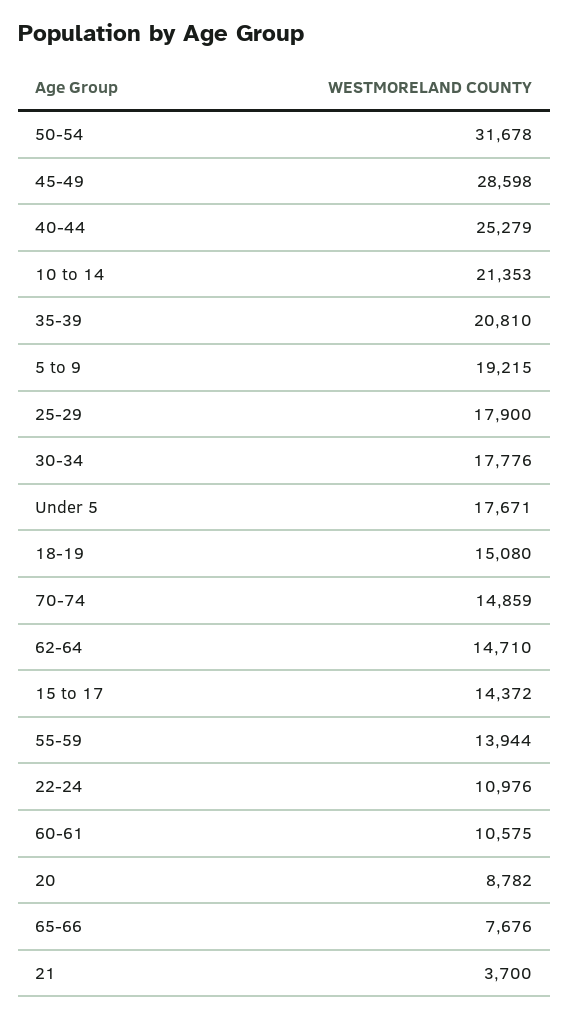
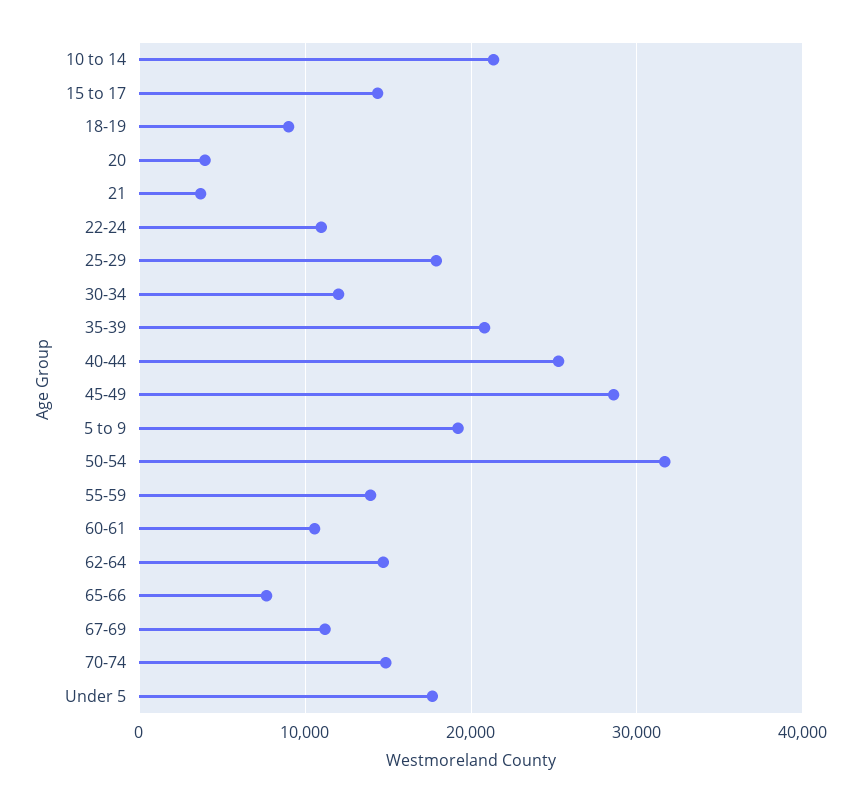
30-34: 17776 -> 12000
18-19: 15080 -> 9000
20: 8782 -> 4000
67-69: none -> 11000

